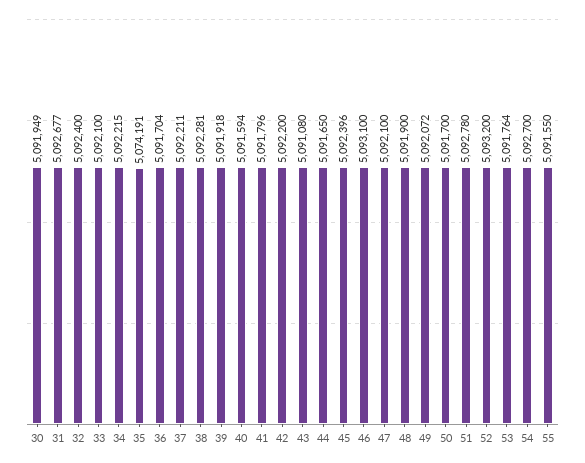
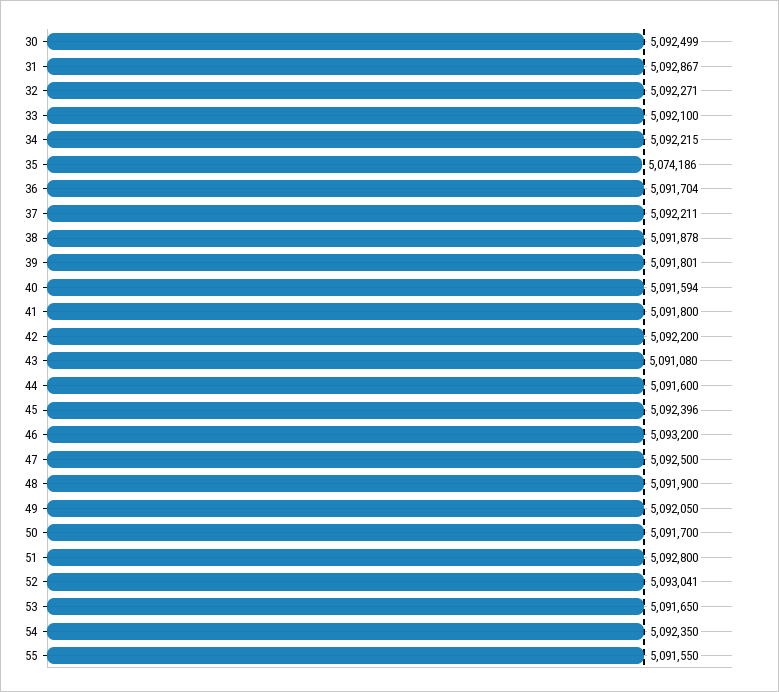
30: 5091949 -> 5092499
31: 5092677 -> 5092867
32: 5092400 -> 5092271
35: 5074191 -> 5074186
38: 5092281 -> 5091878
39: 5091918 -> 5091801
41: 5091796 -> 5091800
44: 5091650 -> 5091600
46: 5093100 -> 5093200
47: 5092100 -> 5092500
49: 5092072 -> 5092050
51: 5092780 -> 5092800
52: 5093200 -> 5093041
53: 5091764 -> 5091650
54: 5092700 -> 5092350

